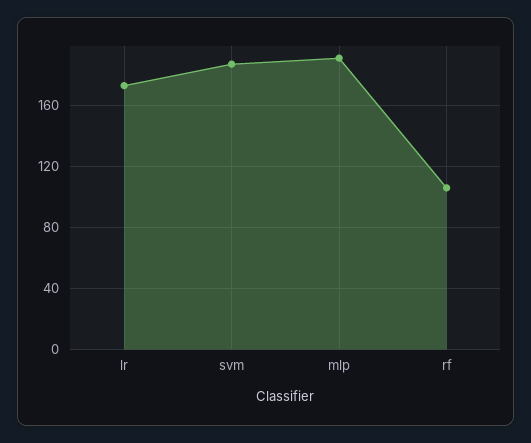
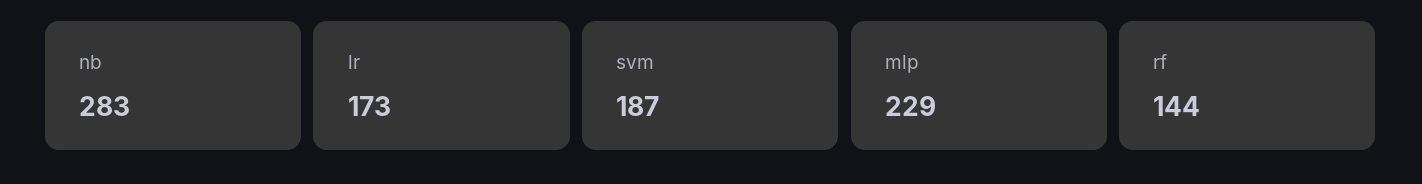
mlp: 190 -> 229
rf: 105 -> 144
nb: none -> 283

